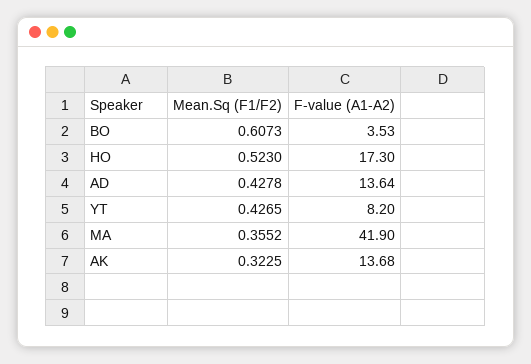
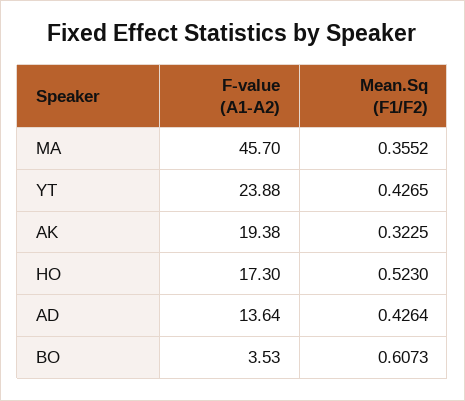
Mean.Sq (F1/F2), AD: 0.4278 -> 0.4264
F-value (A1-A2), YT: 8.2 -> 23.88
F-value (A1-A2), MA: 41.9 -> 45.7
F-value (A1-A2), AK: 13.68 -> 19.38

